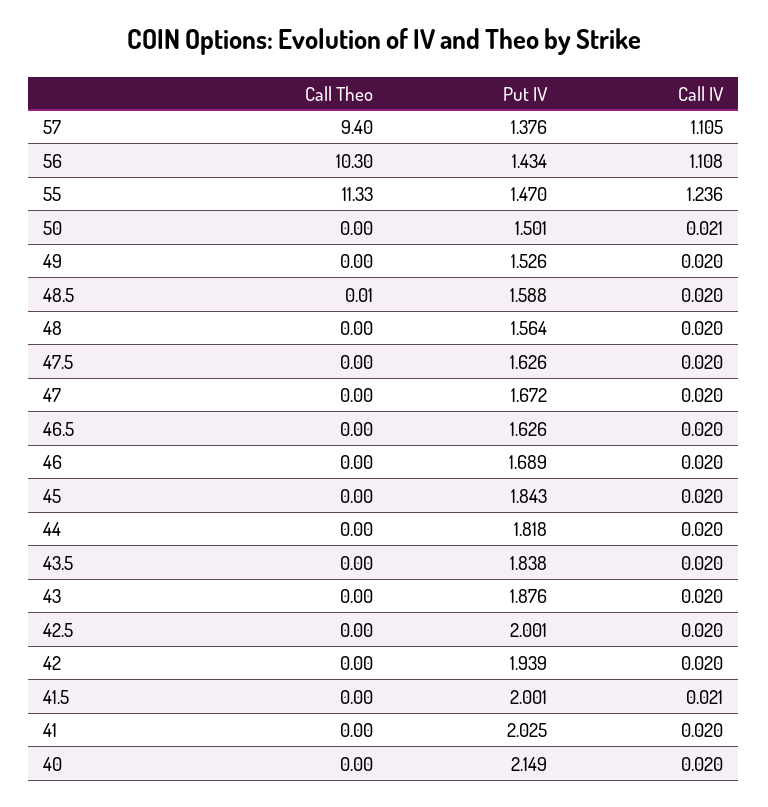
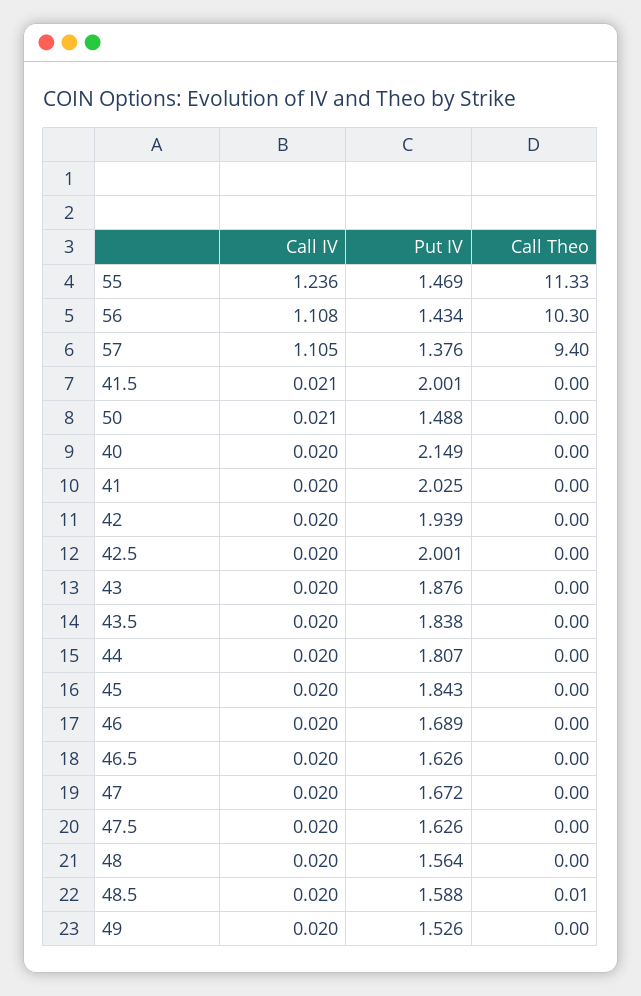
Put IV, 55: 1.47 -> 1.469
Put IV, 50: 1.501 -> 1.488
Put IV, 44: 1.818 -> 1.807

